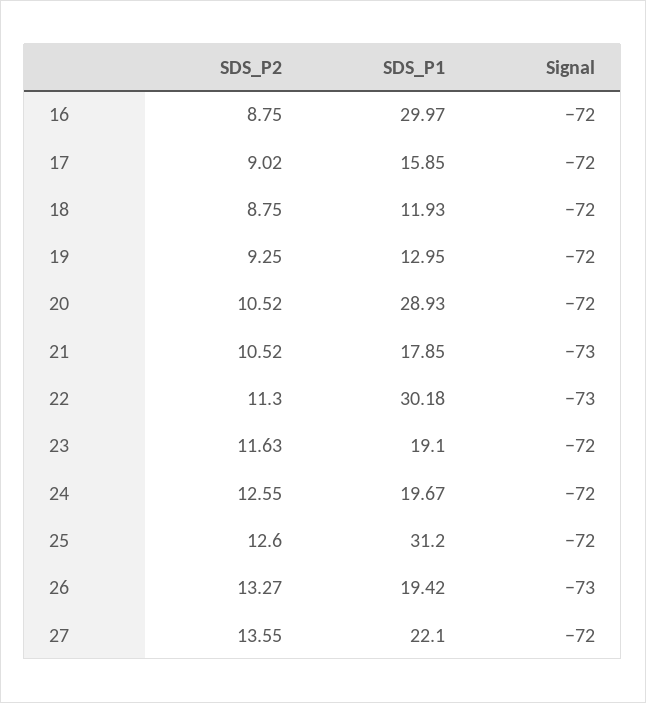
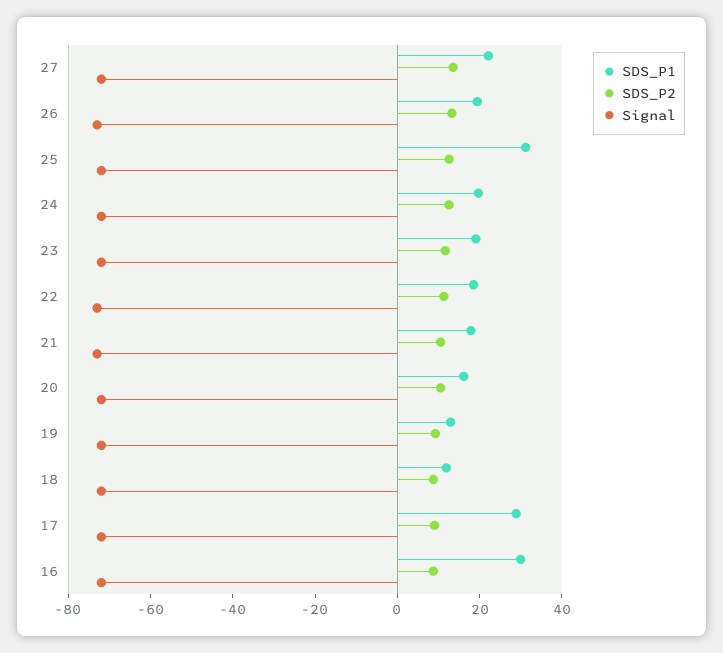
SDS_P1, 17: 15.85 -> 30
SDS_P1, 20: 28.93 -> 15
SDS_P1, 22: 30.18 -> 20

